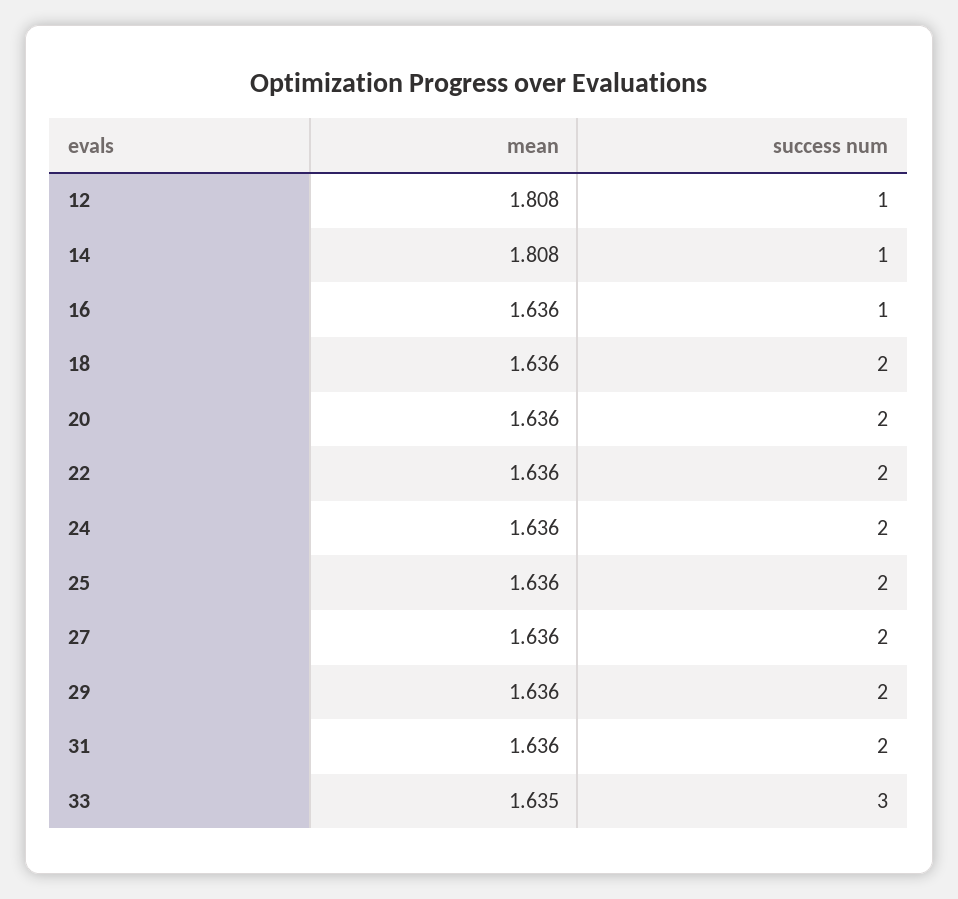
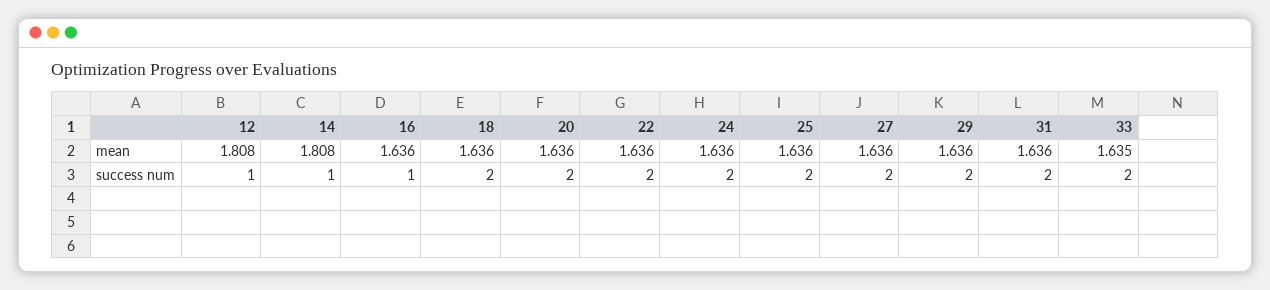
success num, 33: 3 -> 2

